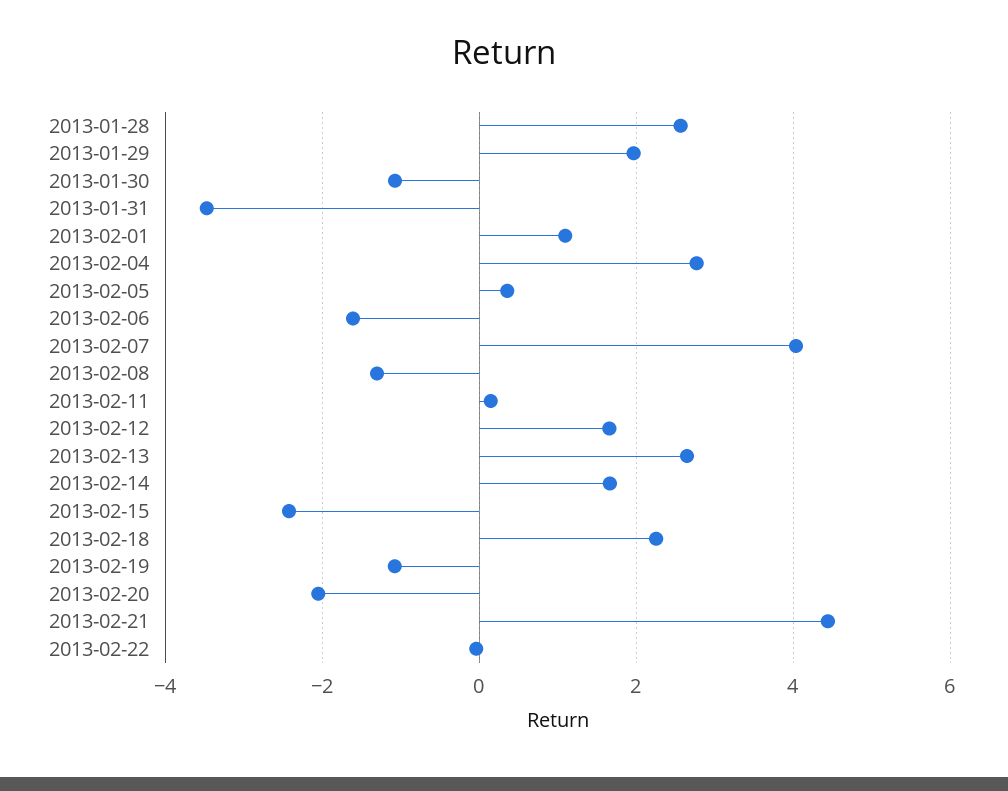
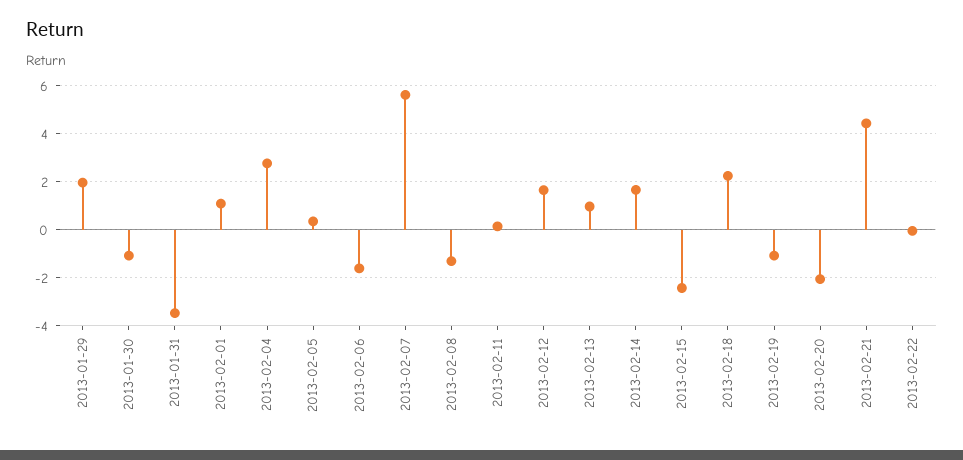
2013-01-28: 2.6 -> none
2013-02-07: 4 -> 5.5
2013-02-13: 2.6 -> 1

